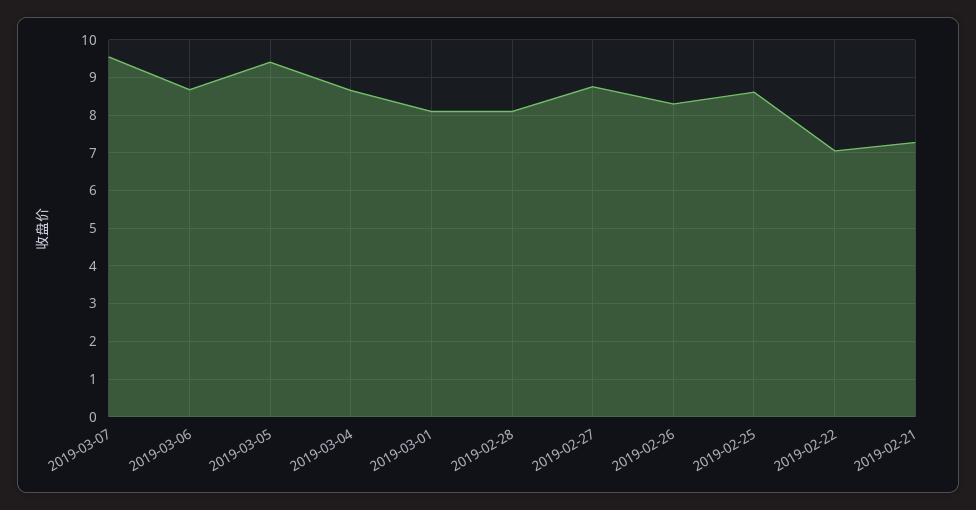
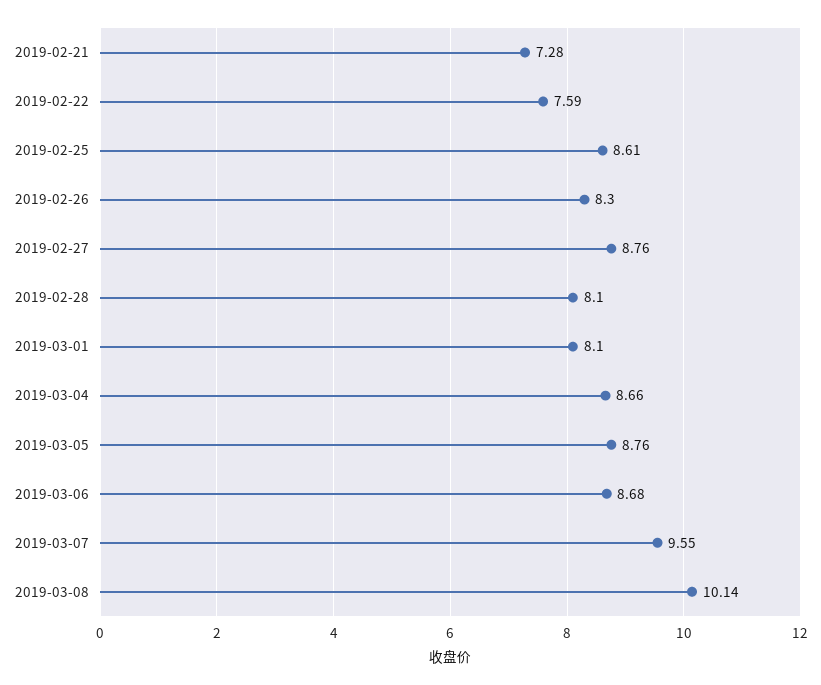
2019-03-05: 9.4 -> 8.76
2019-02-22: 7 -> 7.59
2019-03-08: none -> 10.14

